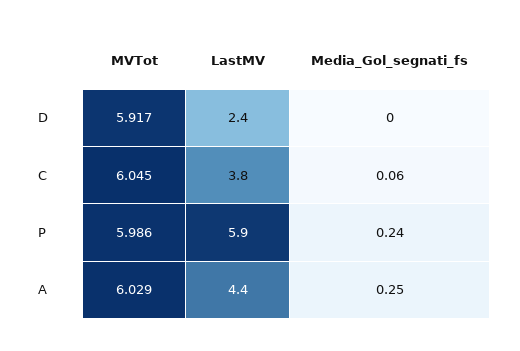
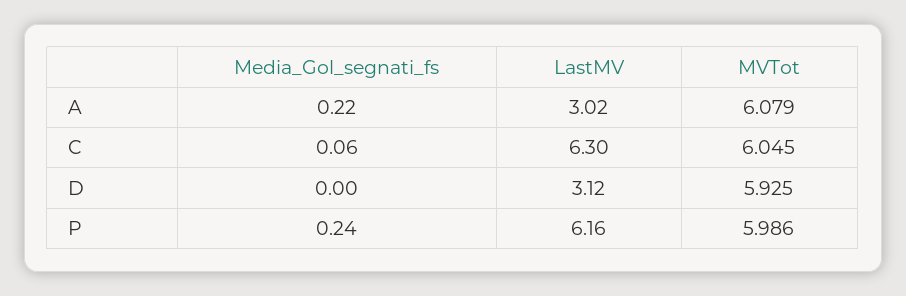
MVTot, D: 5.917 -> 5.925
LastMV, D: 2.4 -> 3.12
LastMV, C: 3.8 -> 6.3
LastMV, P: 5.9 -> 6.16
MVTot, A: 6.029 -> 6.079
LastMV, A: 4.4 -> 3.02
Media_Gol_segnati_fs, A: 0.25 -> 0.22

